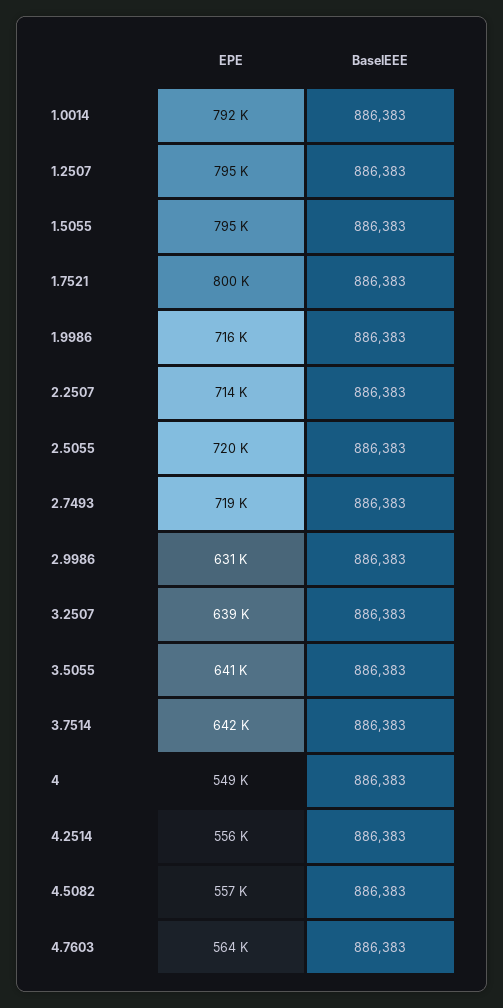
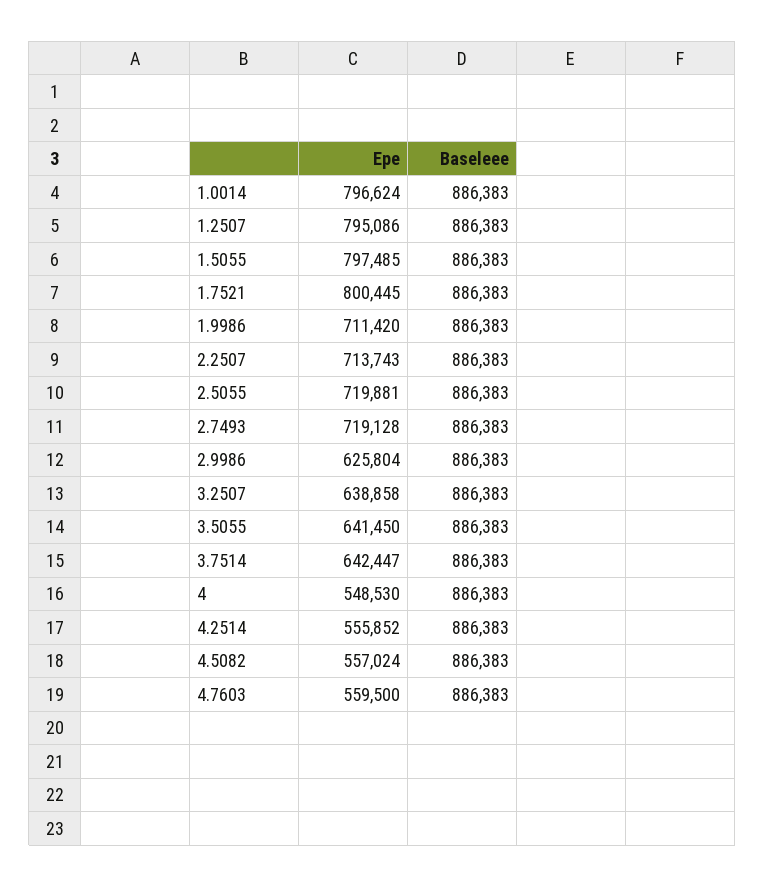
EPE, 1.0014: 792000 -> 796624
EPE, 1.5055: 795000 -> 797485
EPE, 1.9986: 716000 -> 711420
EPE, 2.9986: 631000 -> 625804
EPE, 4.7603: 564000 -> 559500

